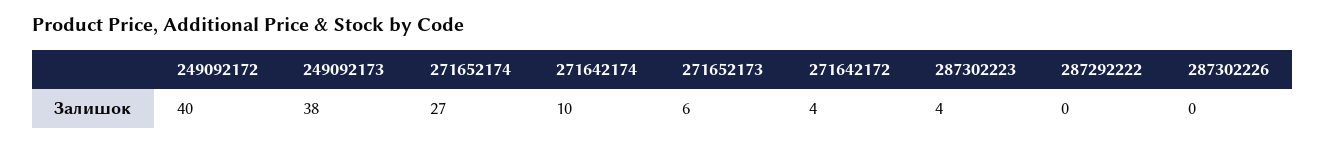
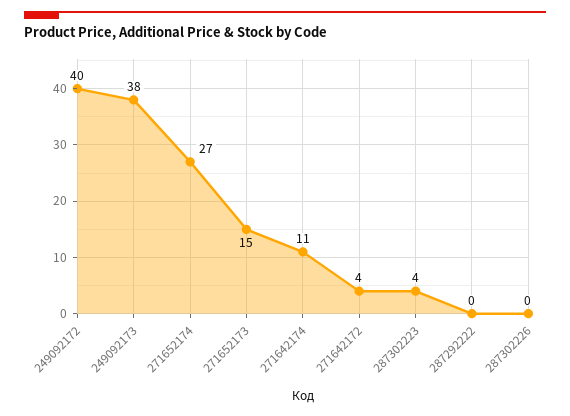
271642174: 10 -> 11
271652173: 6 -> 15

